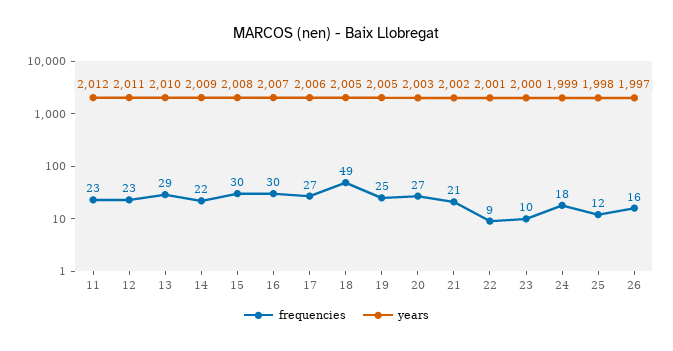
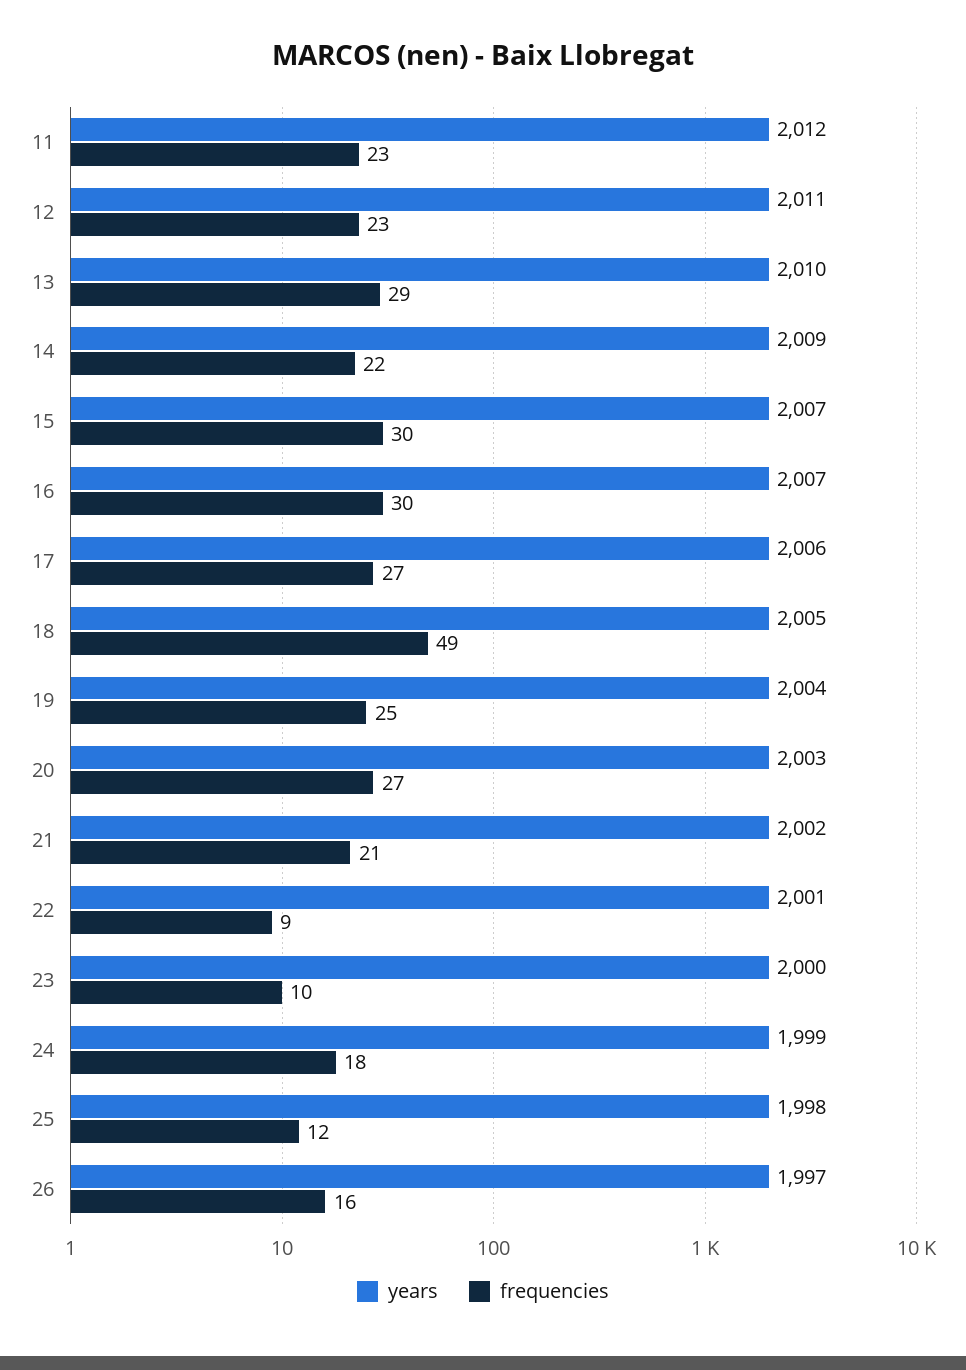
years, 15: 2008 -> 2007
years, 19: 2005 -> 2004

